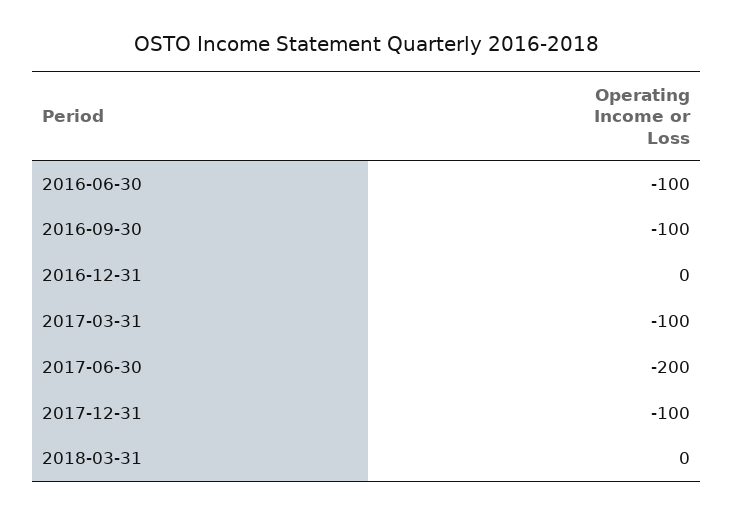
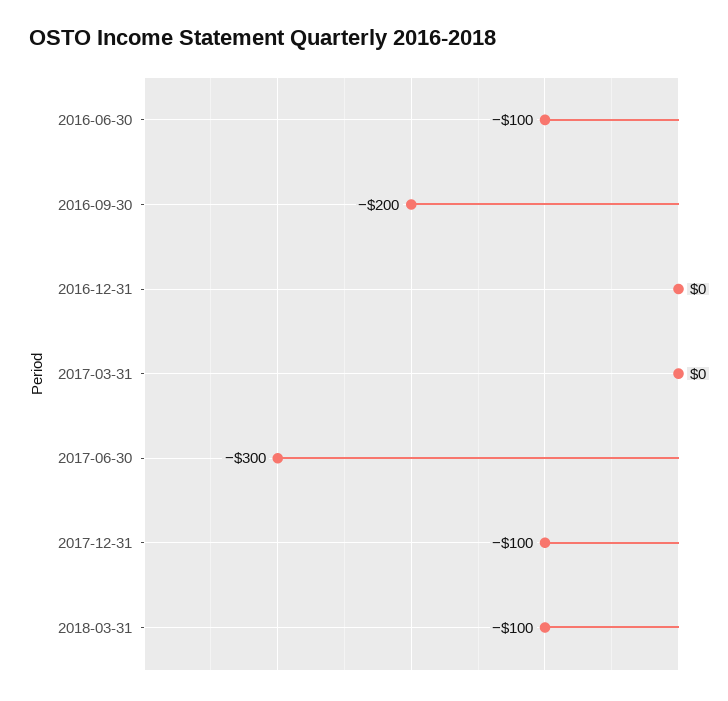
2016-09-30: -100 -> -200
2017-03-31: -100 -> 0
2017-06-30: -200 -> -300
2018-03-31: 0 -> -100

